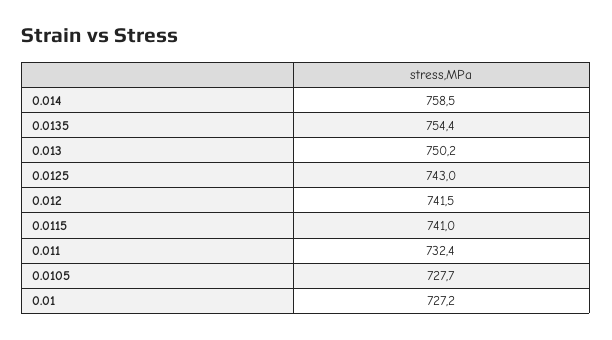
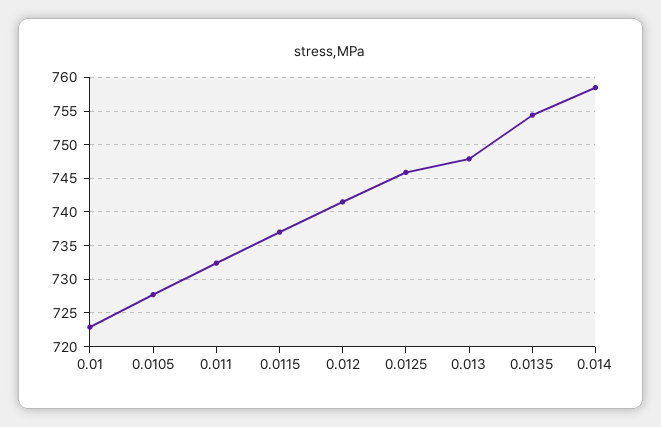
0.013: 750.2 -> 748
0.0125: 743 -> 746
0.0115: 741 -> 737
0.01: 727.2 -> 723

